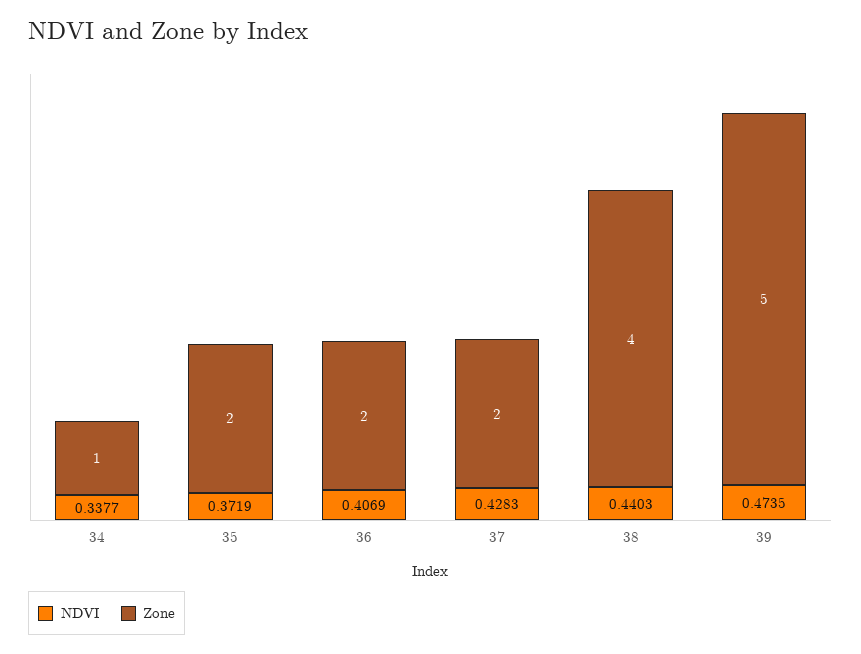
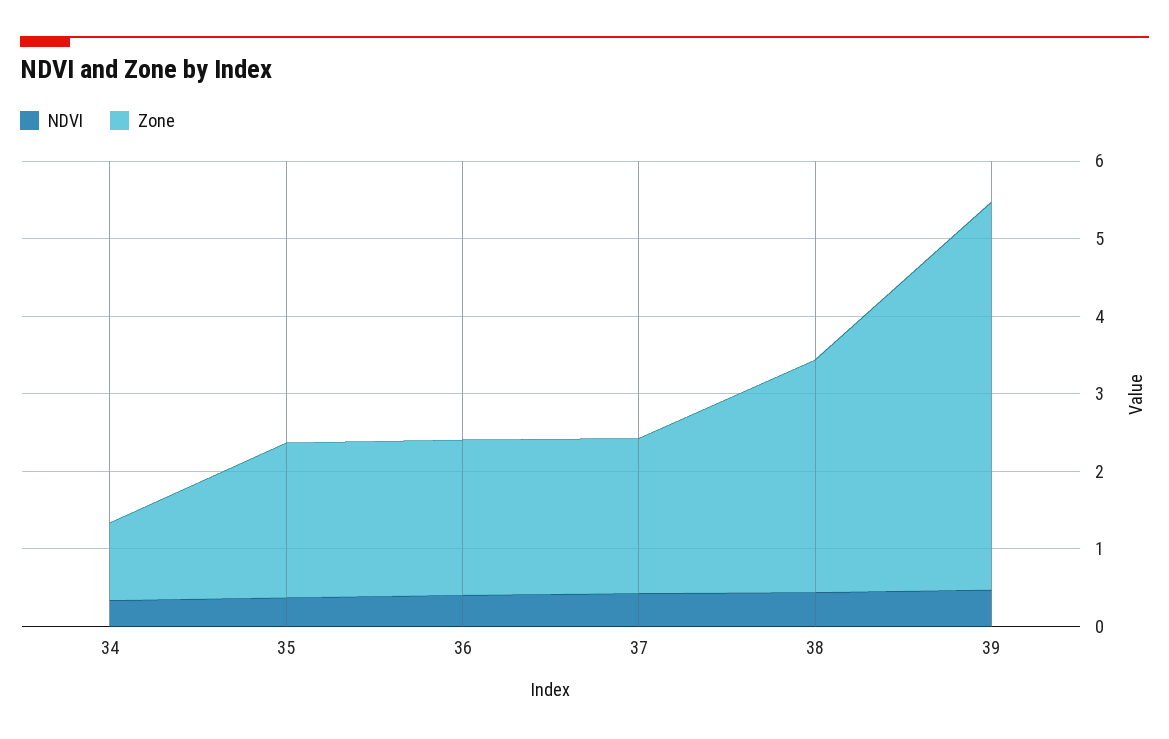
Zone, 38: 4 -> 3

